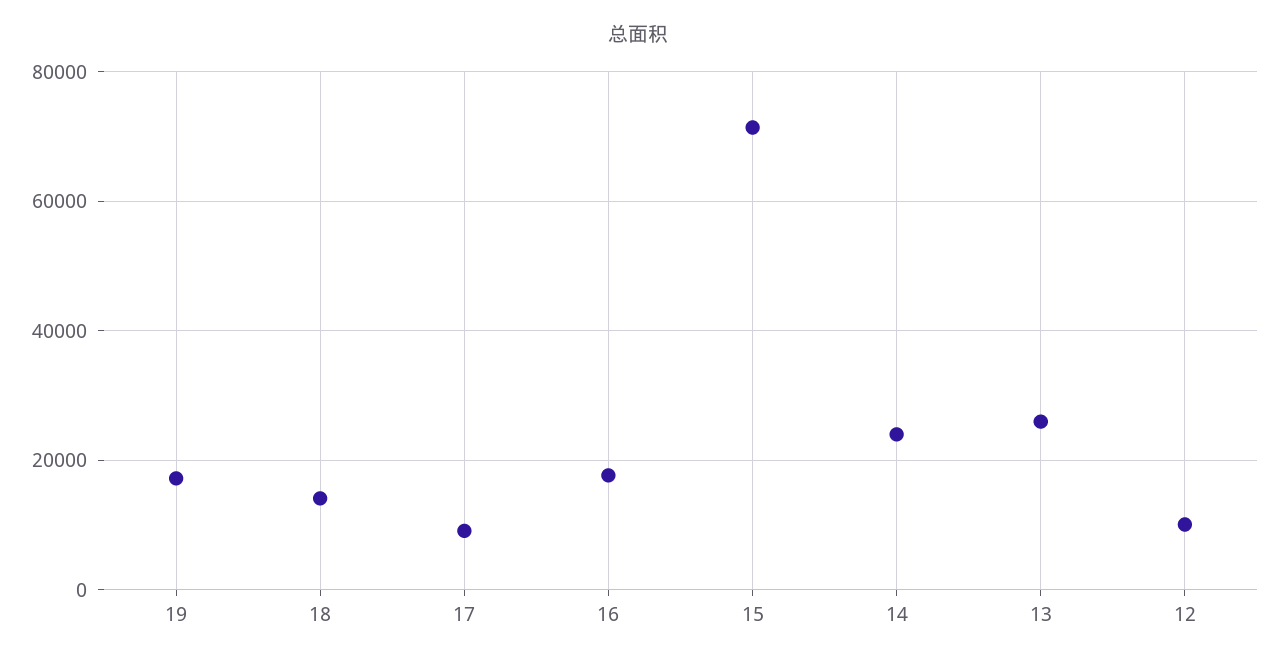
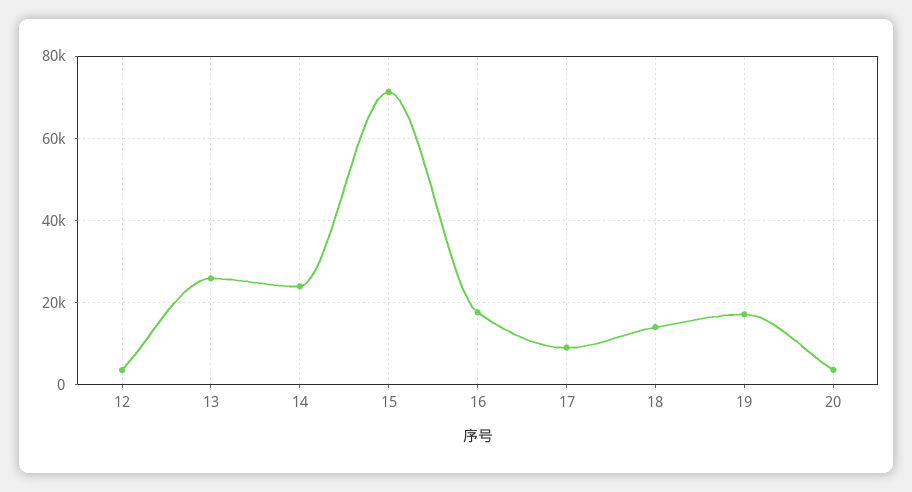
12: 10000 -> 4000
20: none -> 4000

